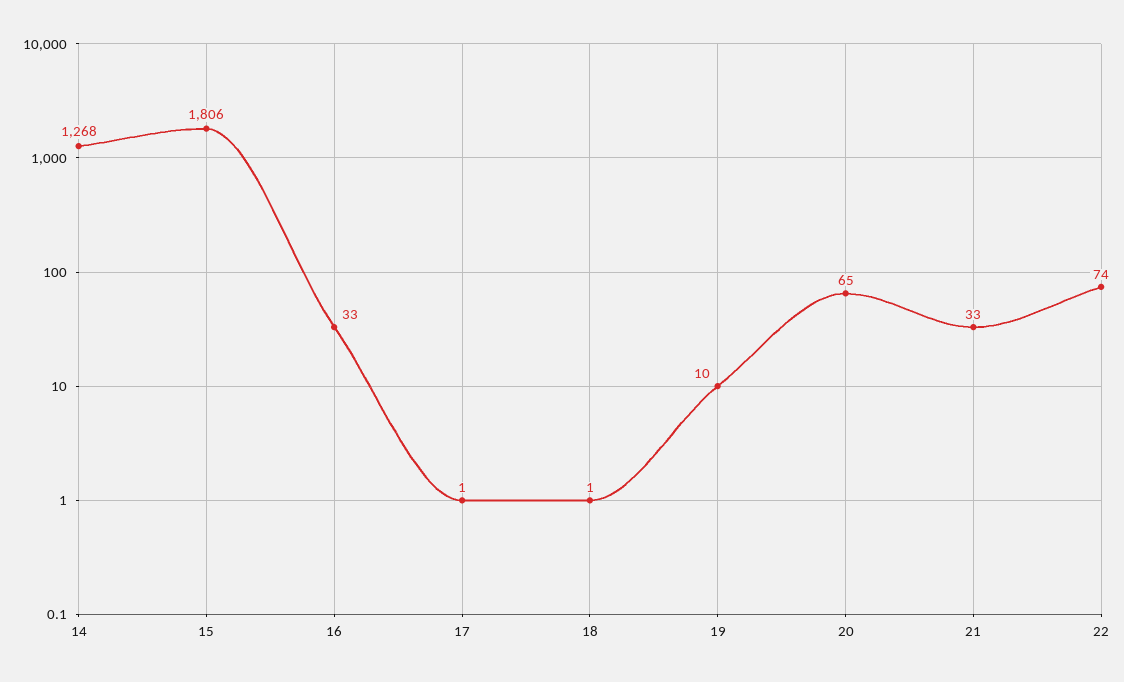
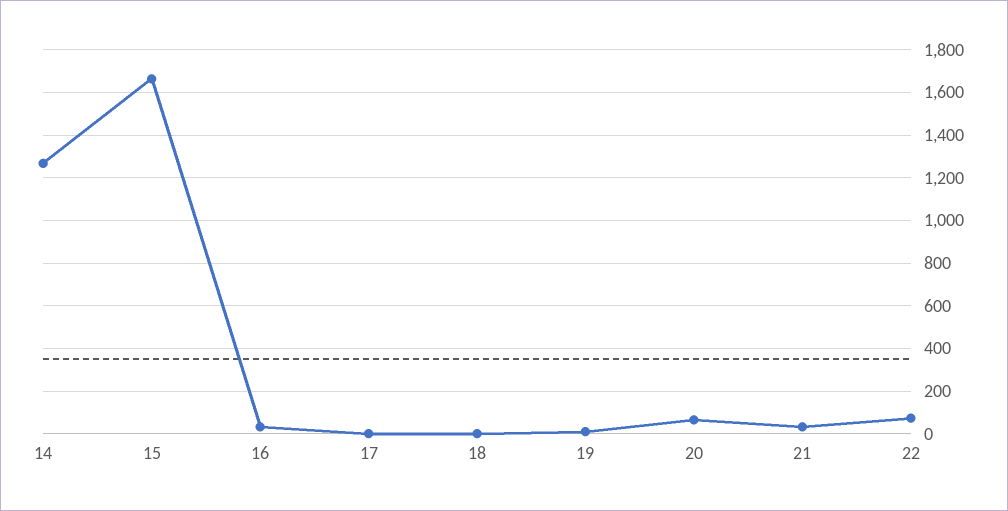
15: 1806 -> 1650

